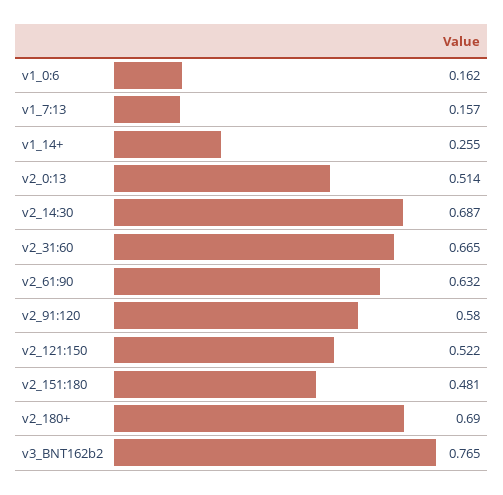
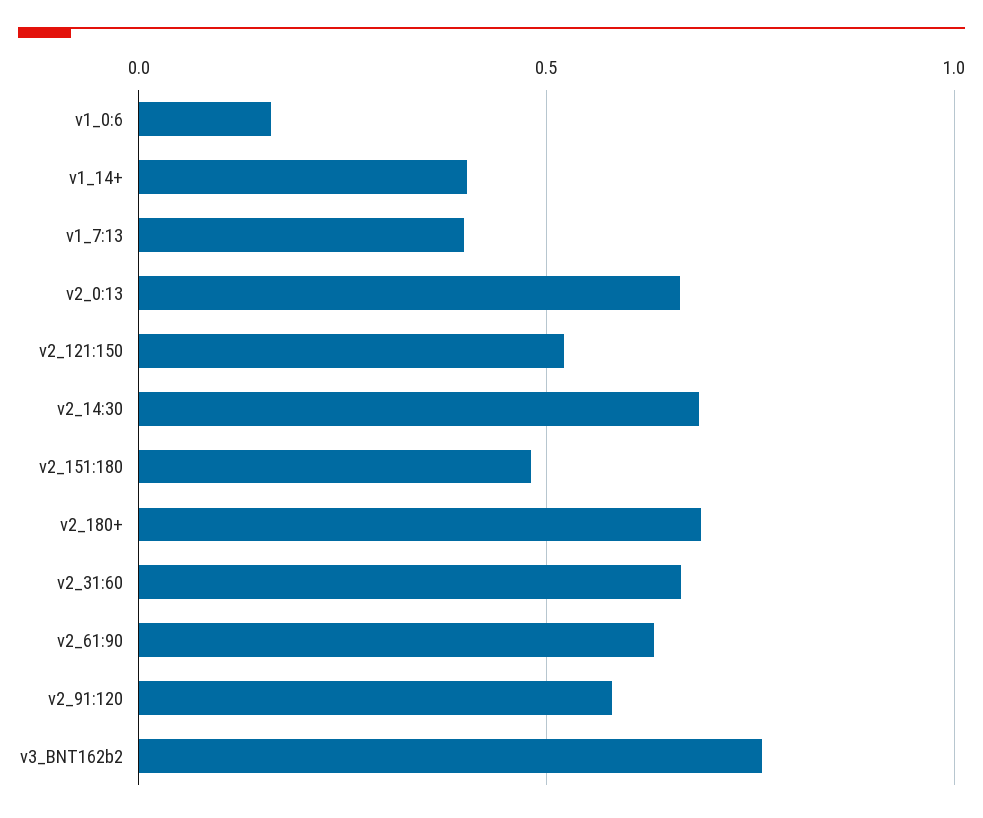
v1_7:13: 0.157 -> 0.4
v1_14+: 0.255 -> 0.4
v2_0:13: 0.514 -> 0.65

